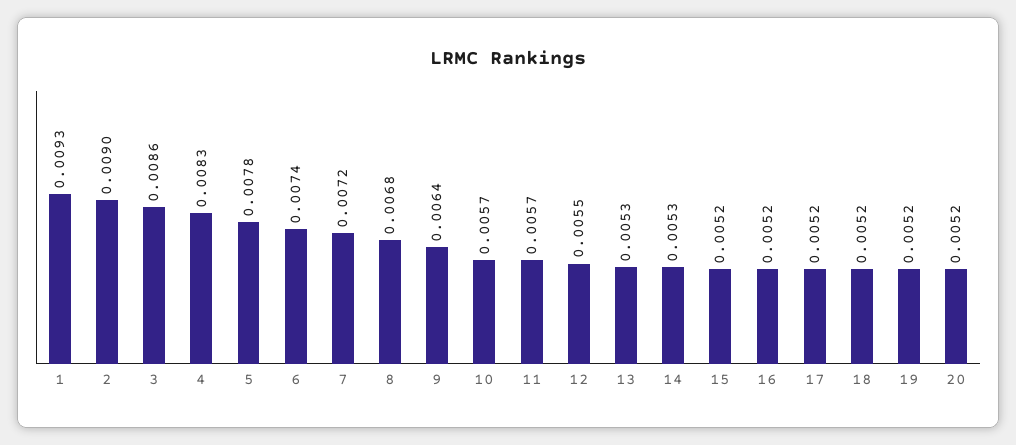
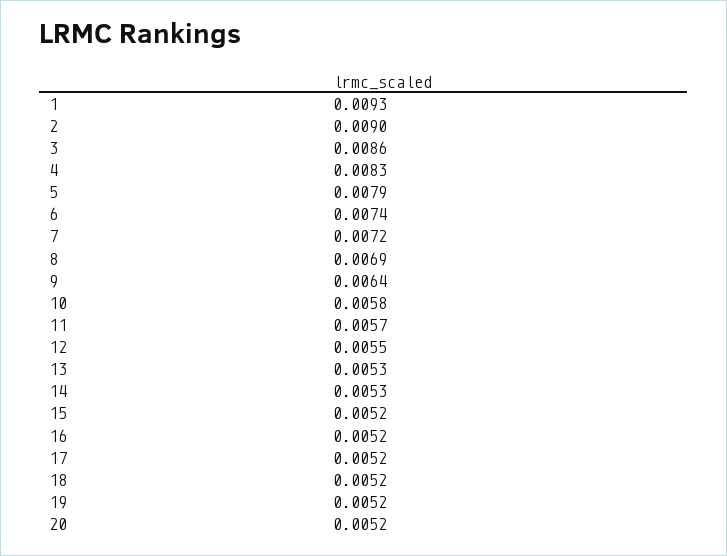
5: 0.0078 -> 0.0079
8: 0.0068 -> 0.0069
10: 0.0057 -> 0.0058

